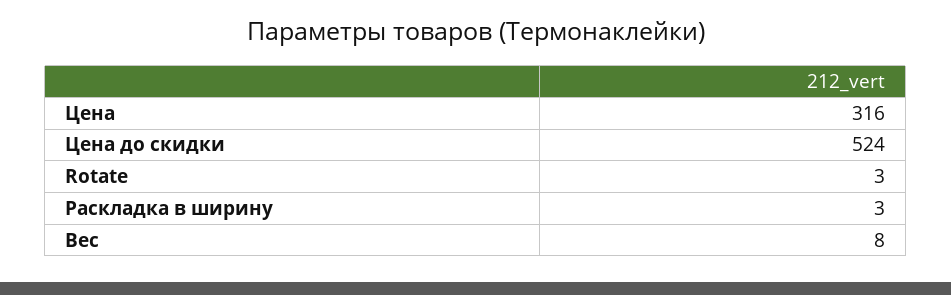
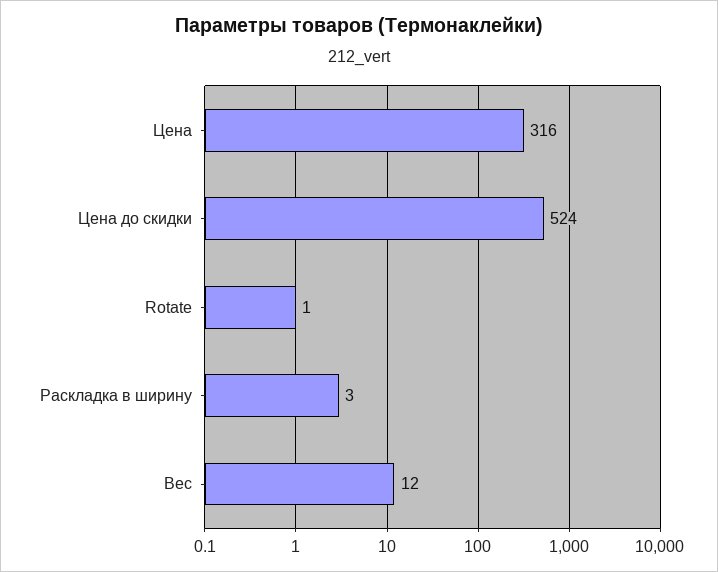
Rotate: 3 -> 1
Вес: 8 -> 12

